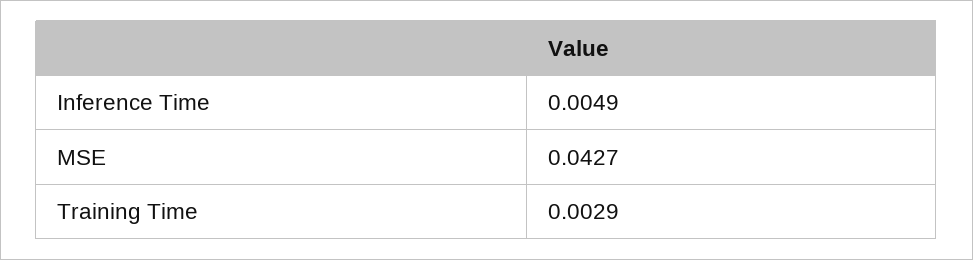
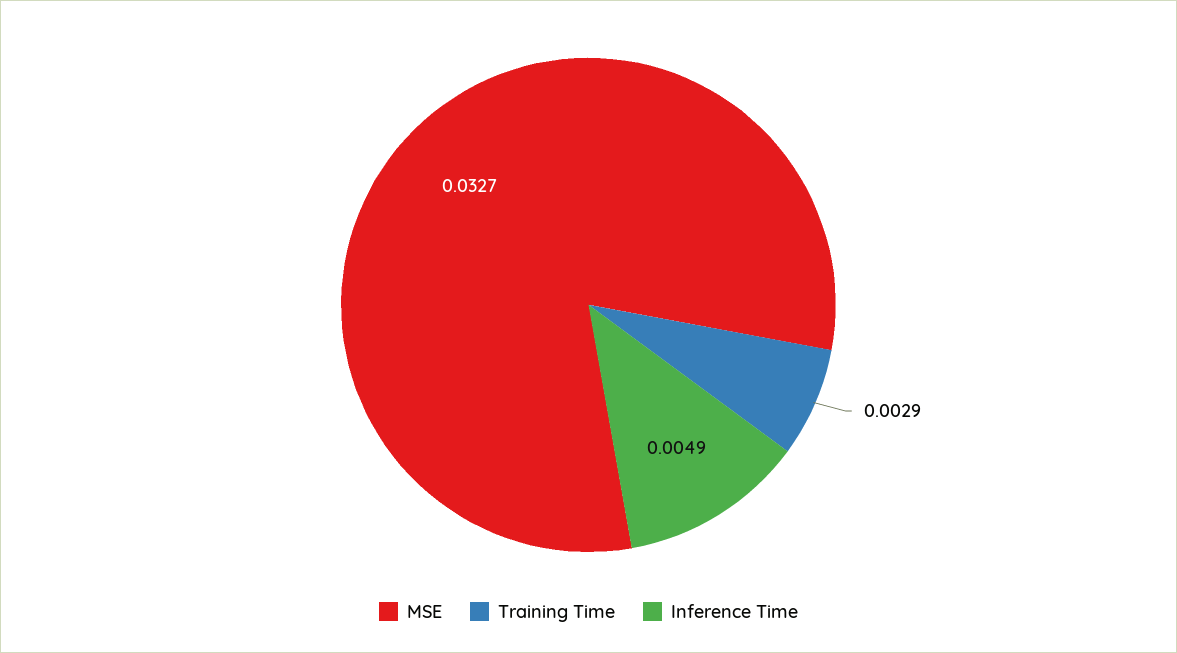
MSE: 0.0427 -> 0.0327

